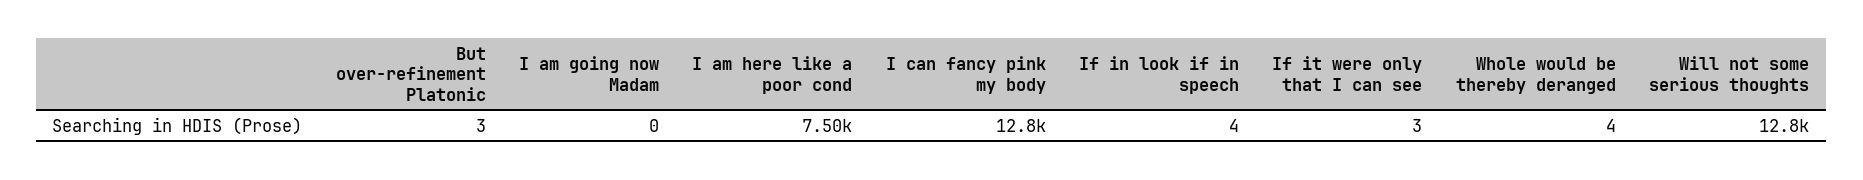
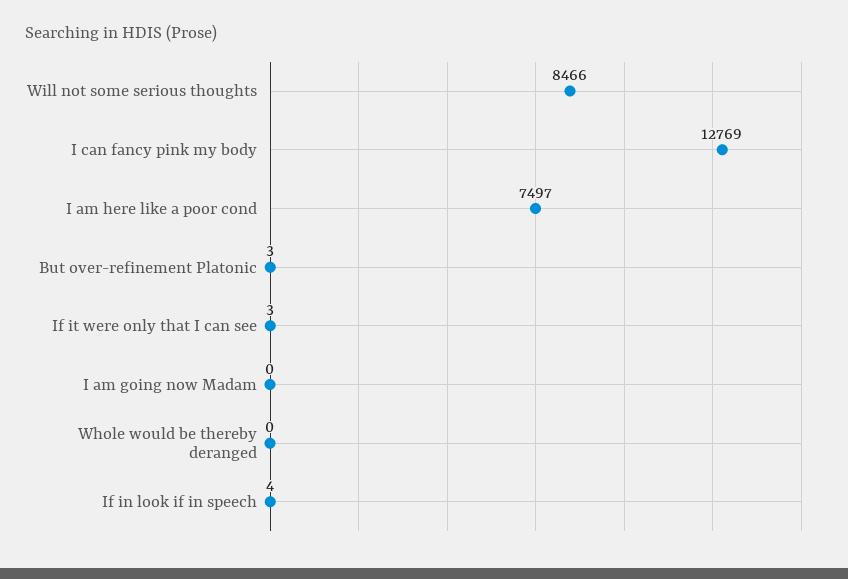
Whole would be thereby deranged: 4 -> 0
Will not some serious thoughts: 12800 -> 8466

